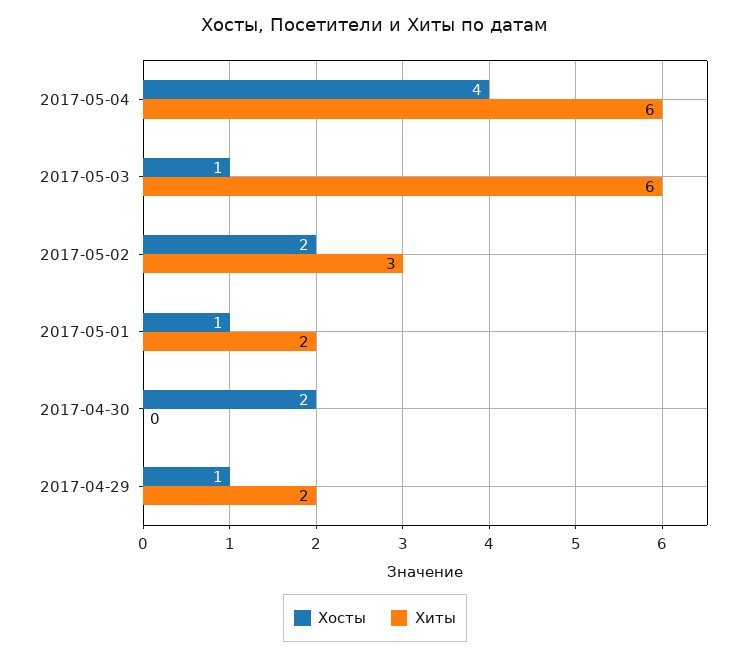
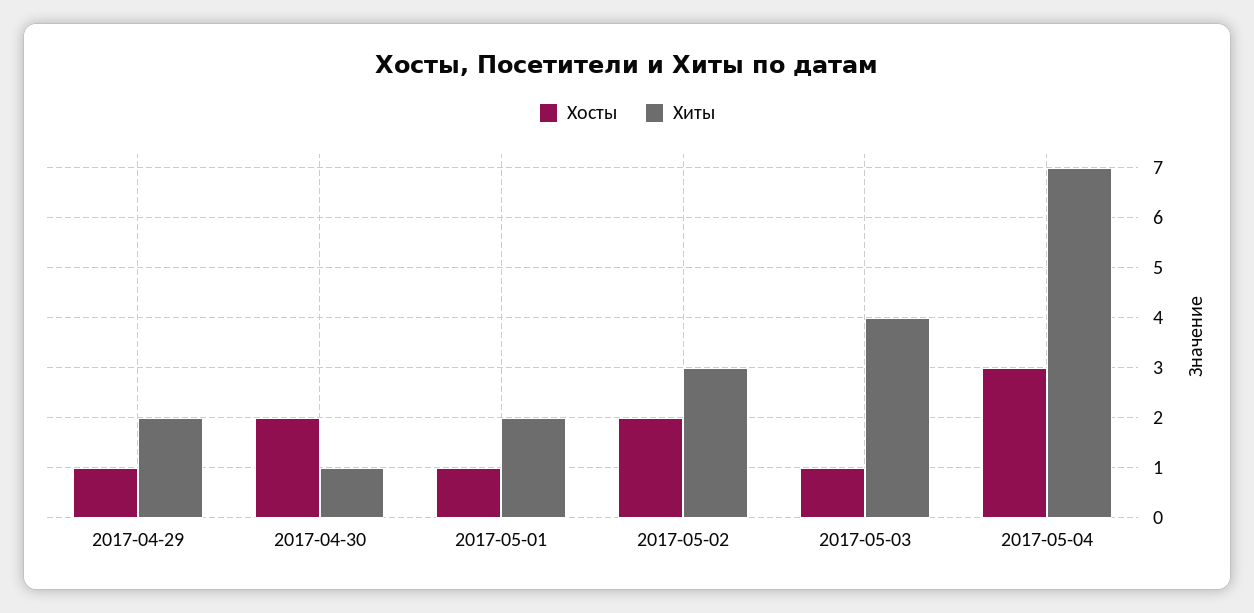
Хосты, 2017-05-04: 4 -> 3
Хиты, 2017-05-04: 6 -> 7
Хиты, 2017-05-03: 6 -> 4
Хиты, 2017-04-30: 0 -> 1

